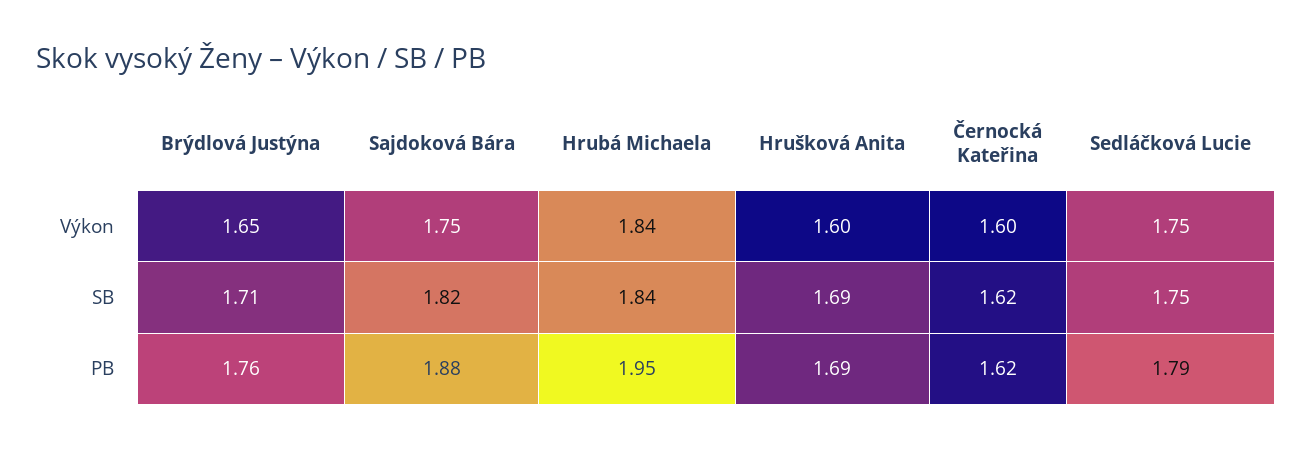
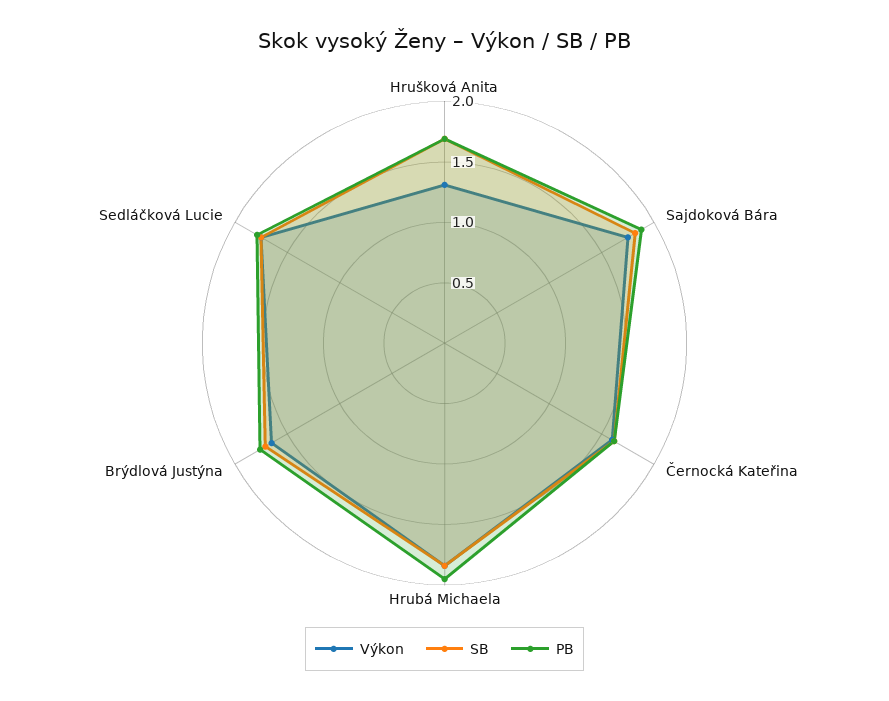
Výkon, Hrušková Anita: 1.6 -> 1.3

